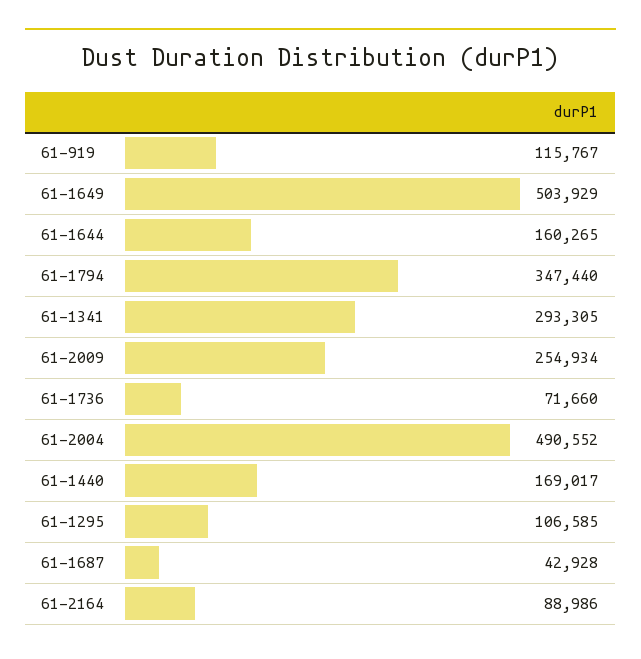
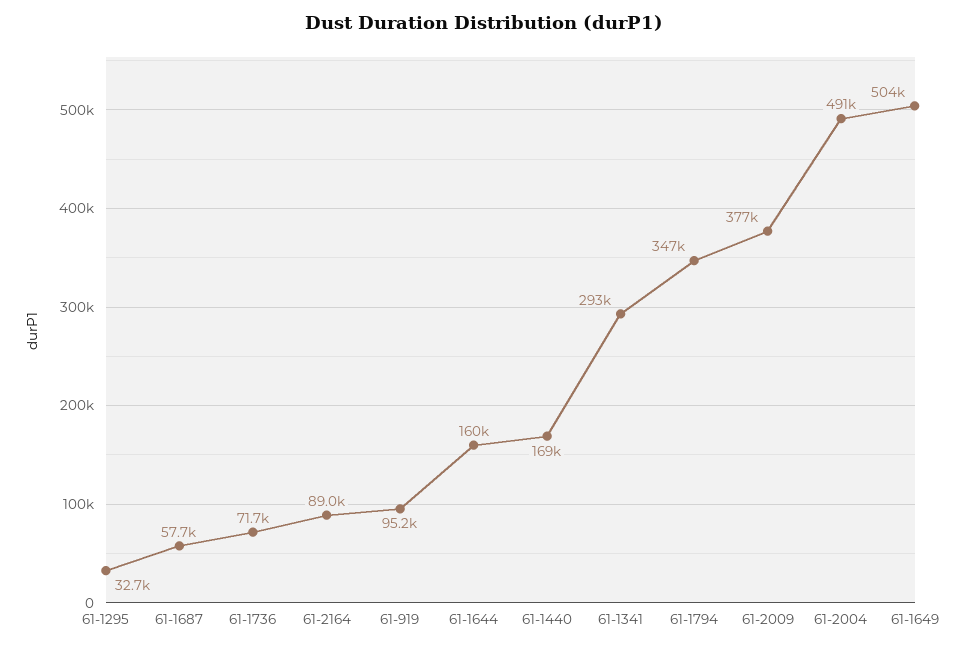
61-919: 115767 -> 95200
61-2009: 254934 -> 377000
61-1295: 106585 -> 32700
61-1687: 42928 -> 57700

